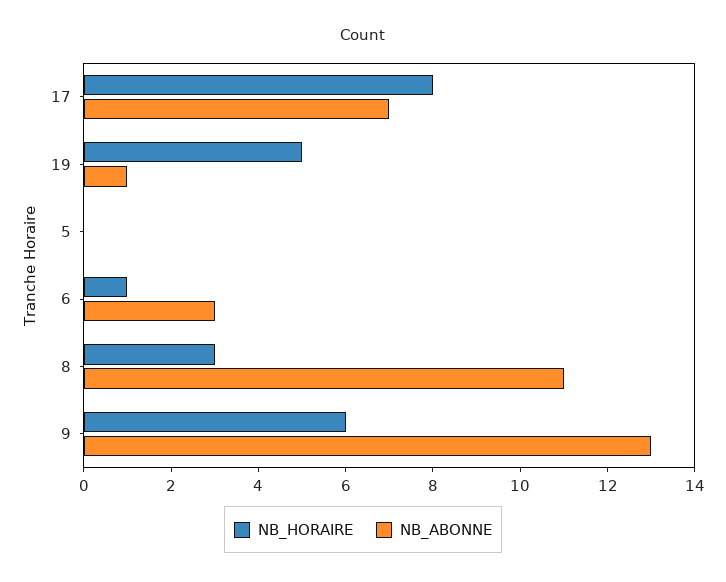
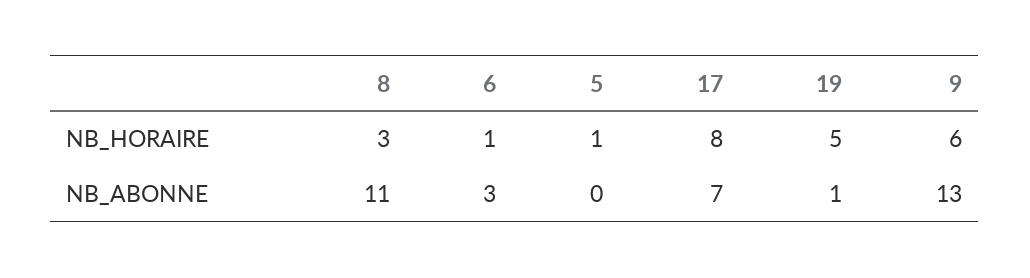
NB_HORAIRE, 5: 0 -> 1

